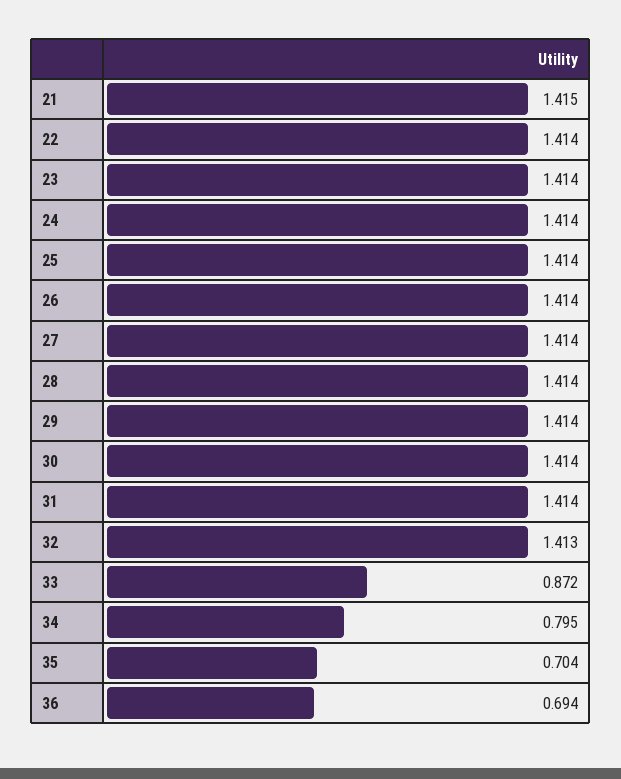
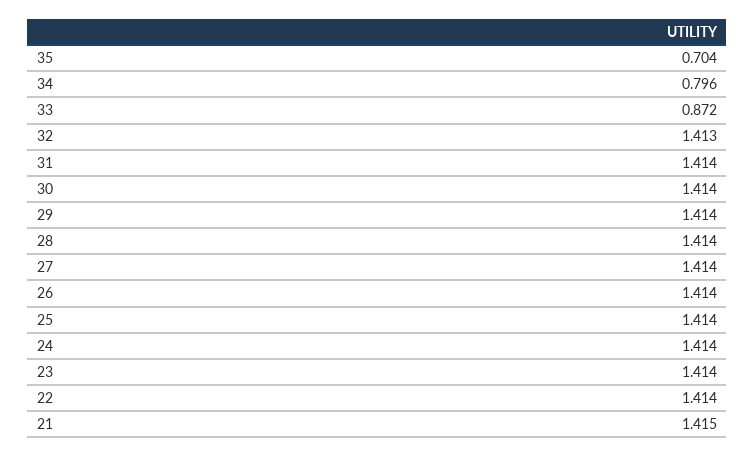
34: 0.795 -> 0.796
36: 0.694 -> none

